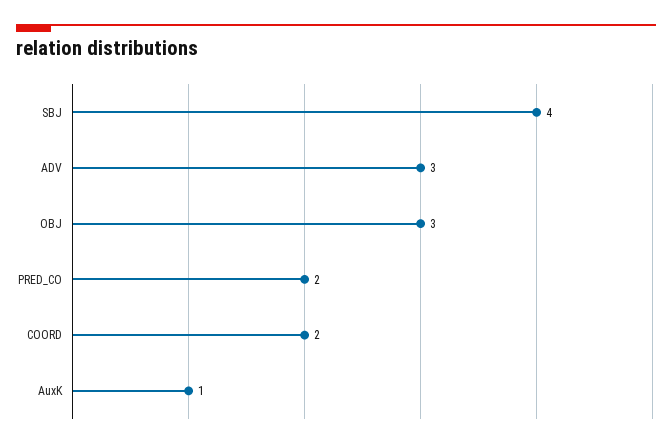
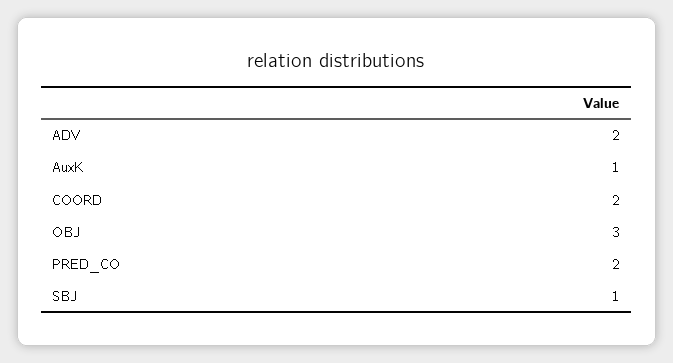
SBJ: 4 -> 1
ADV: 3 -> 2

